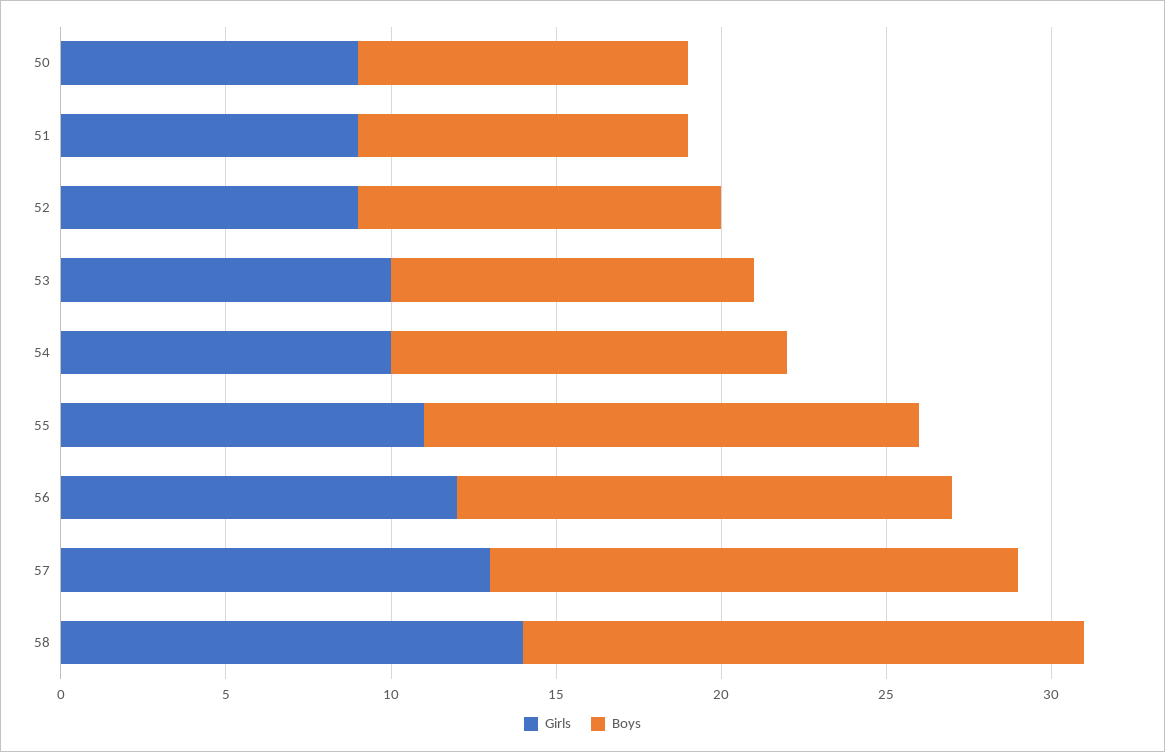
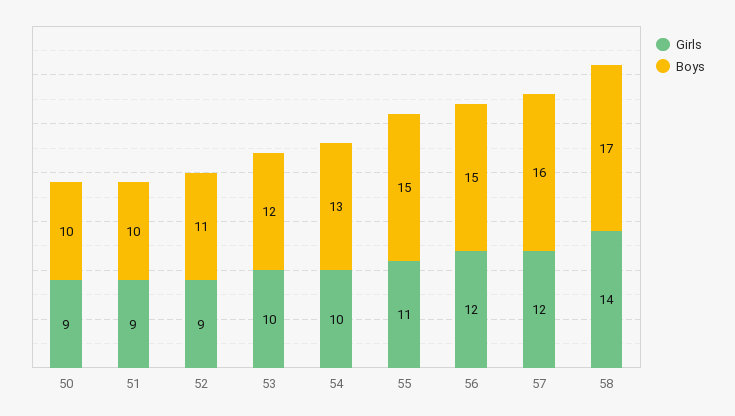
Boys, 53: 11 -> 12
Boys, 54: 12 -> 13
Girls, 57: 13 -> 12

